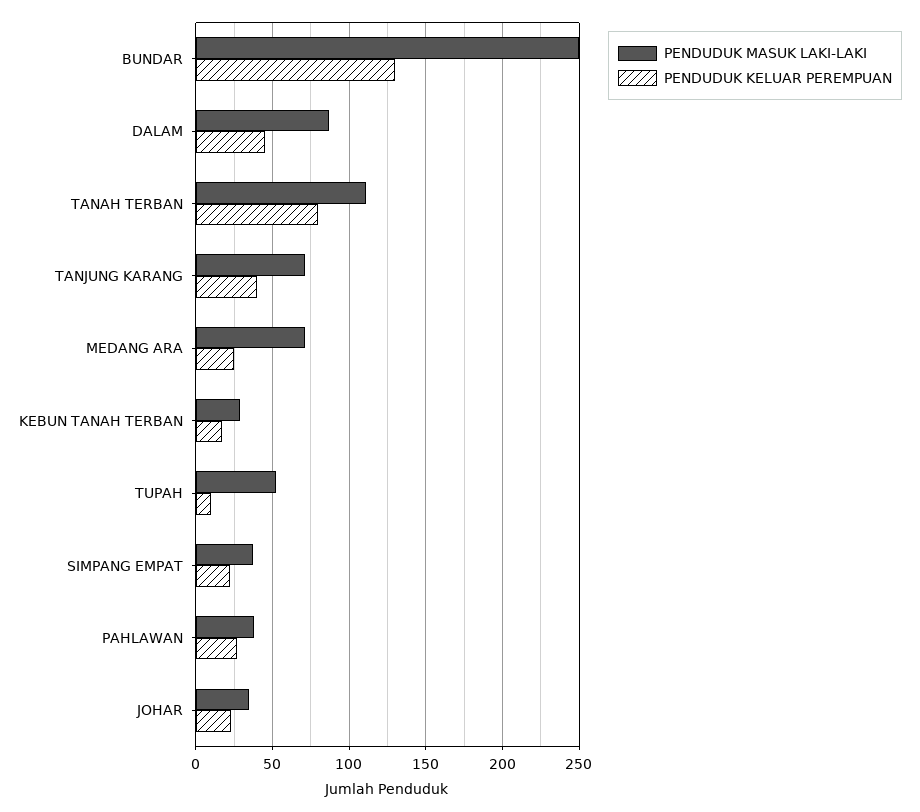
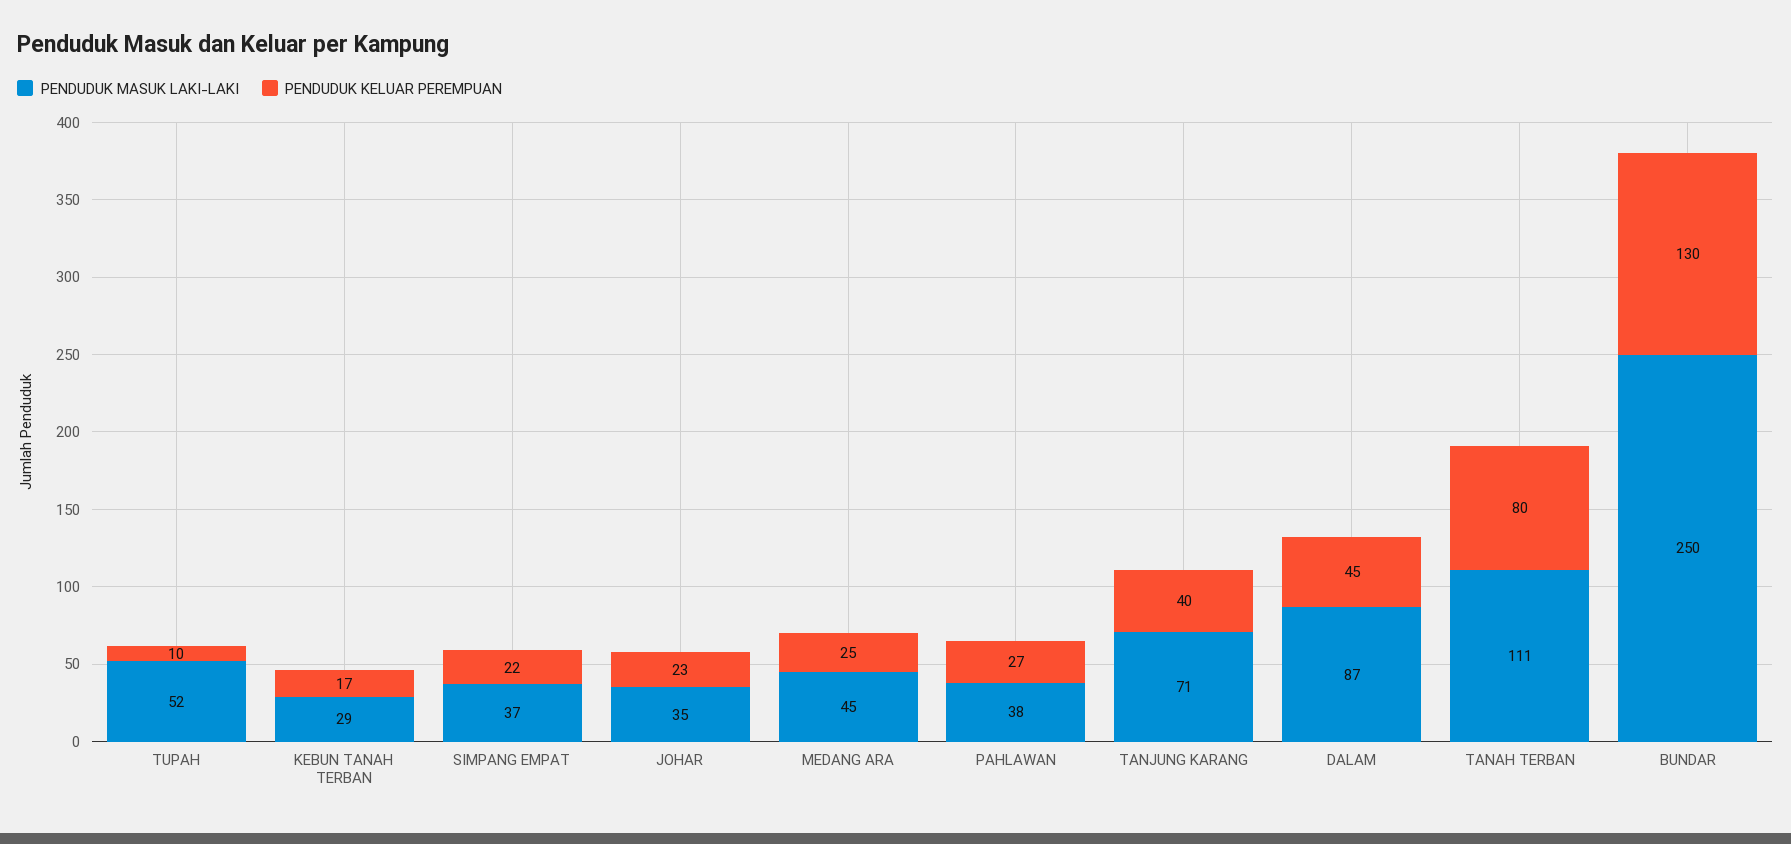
PENDUDUK MASUK LAKI-LAKI, MEDANG ARA: 70 -> 45

